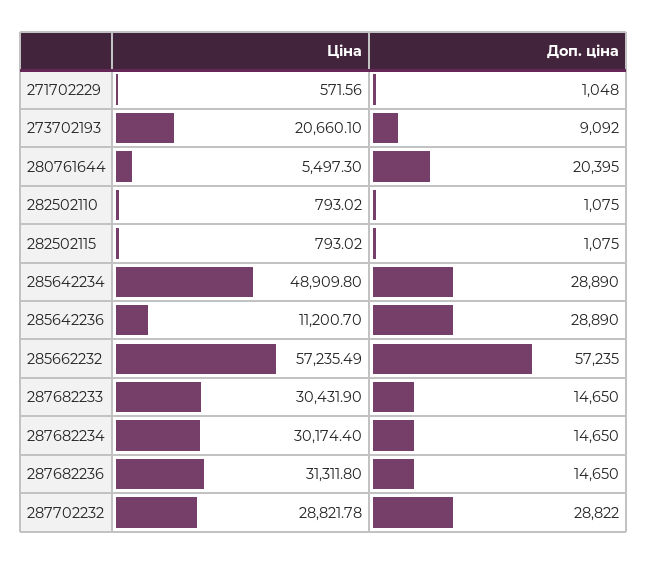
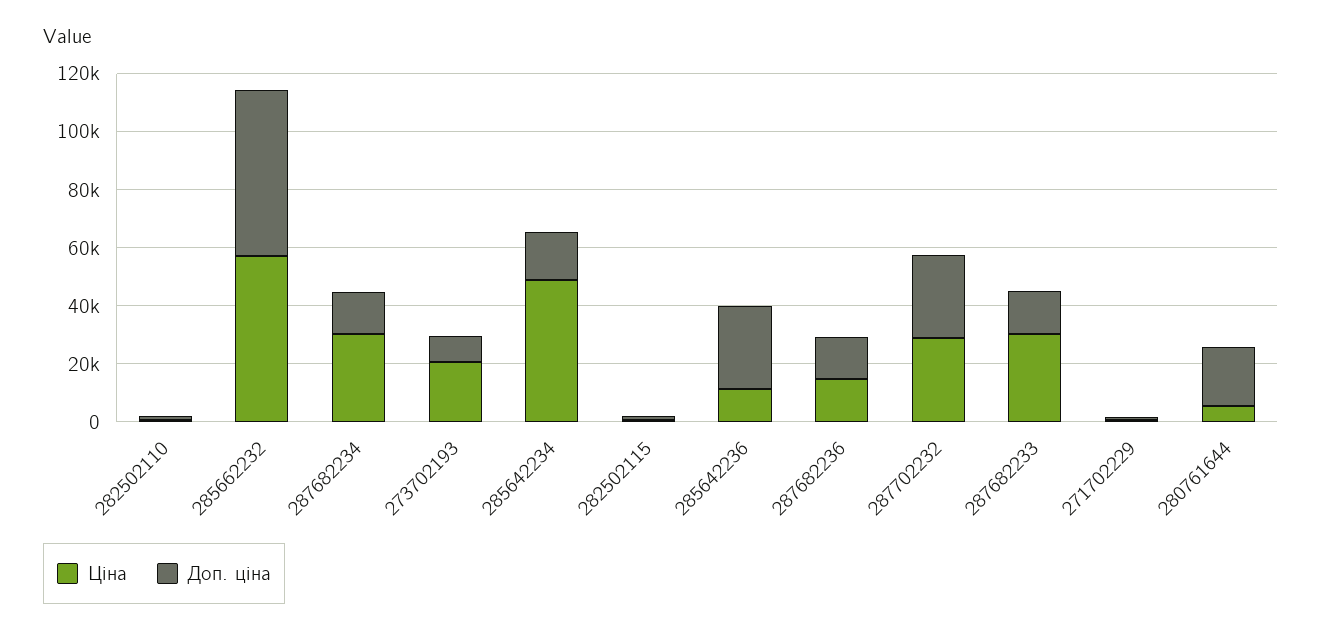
Доп. ціна, 285642234: 28890 -> 15000
Ціна, 287682236: 31311.8 -> 15000

